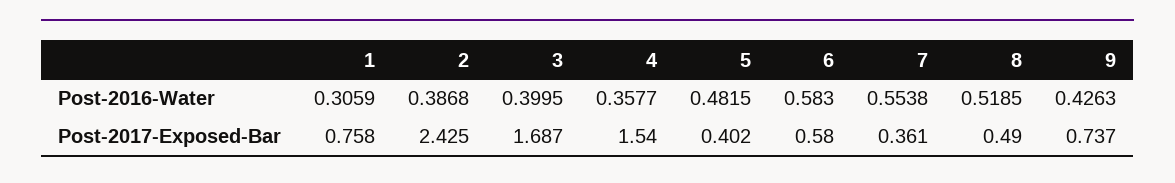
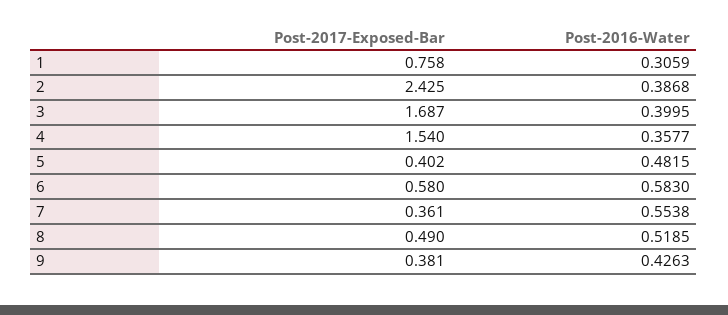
9, Post-2017-Exposed-Bar: 0.737 -> 0.381

